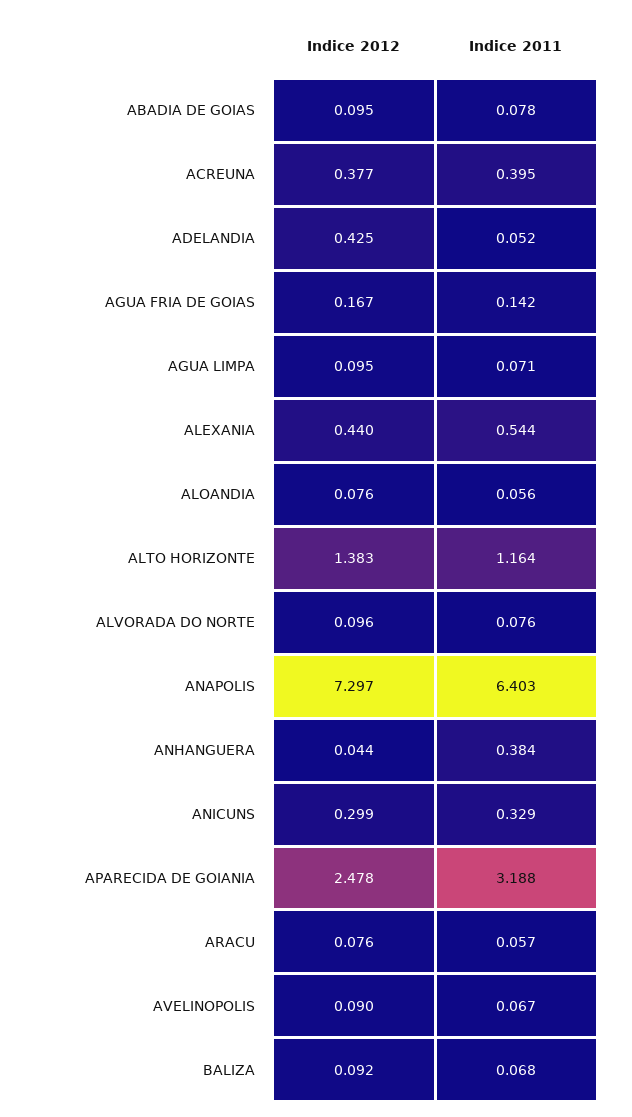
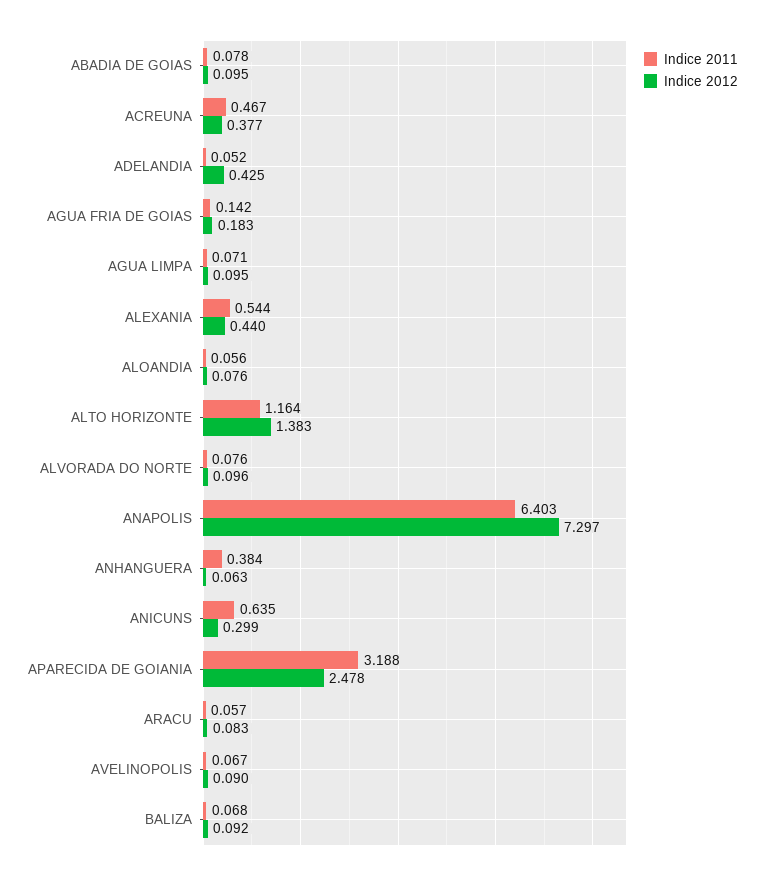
Indice 2011, ACREUNA: 0.395 -> 0.467
Indice 2012, AGUA FRIA DE GOIAS: 0.167 -> 0.183
Indice 2012, ANHANGUERA: 0.044 -> 0.063
Indice 2011, ANICUNS: 0.329 -> 0.635
Indice 2012, ARACU: 0.076 -> 0.083

